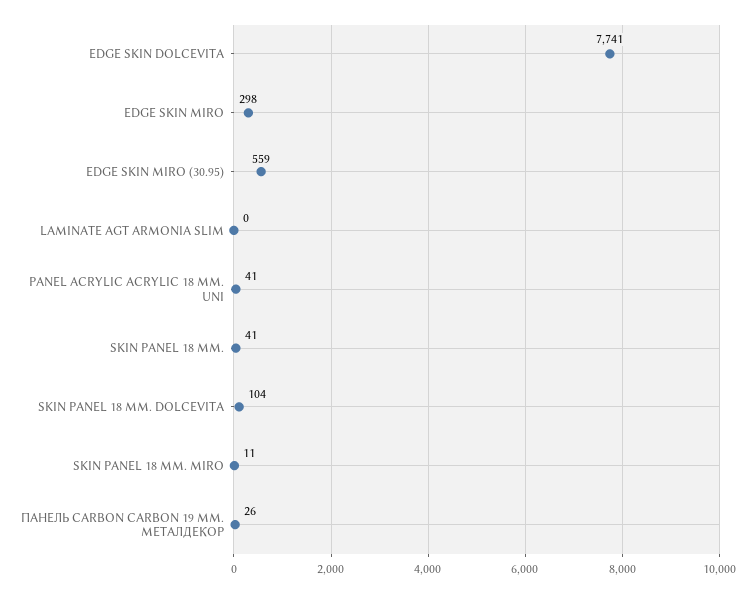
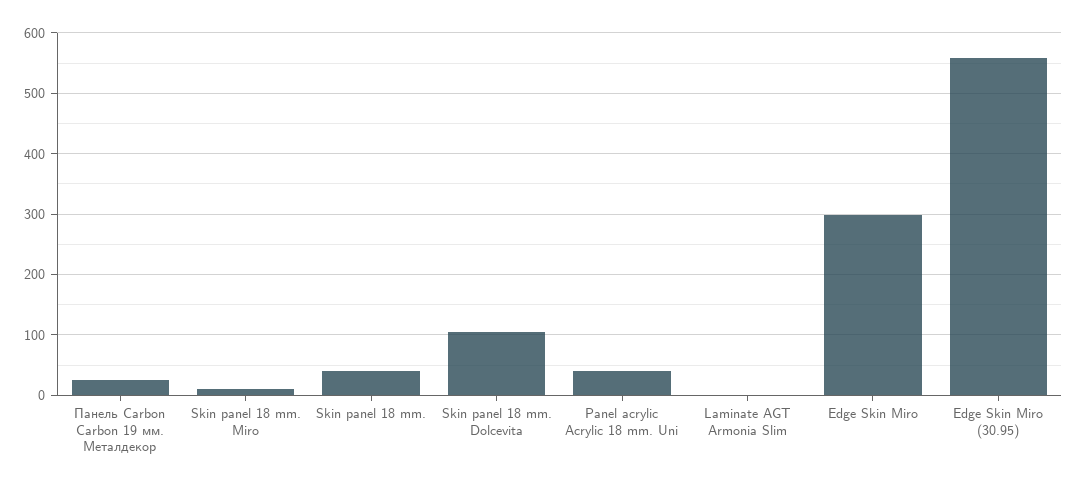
EDGE SKIN DOLCEVITA: 7741 -> none

